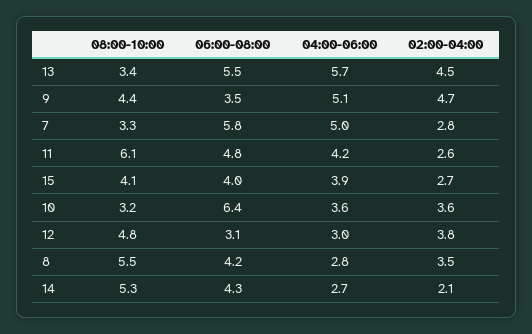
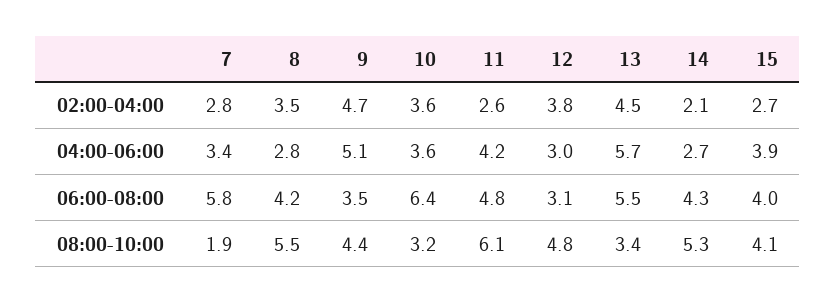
08:00-10:00, 7: 3.3 -> 1.9
04:00-06:00, 7: 5 -> 3.4

